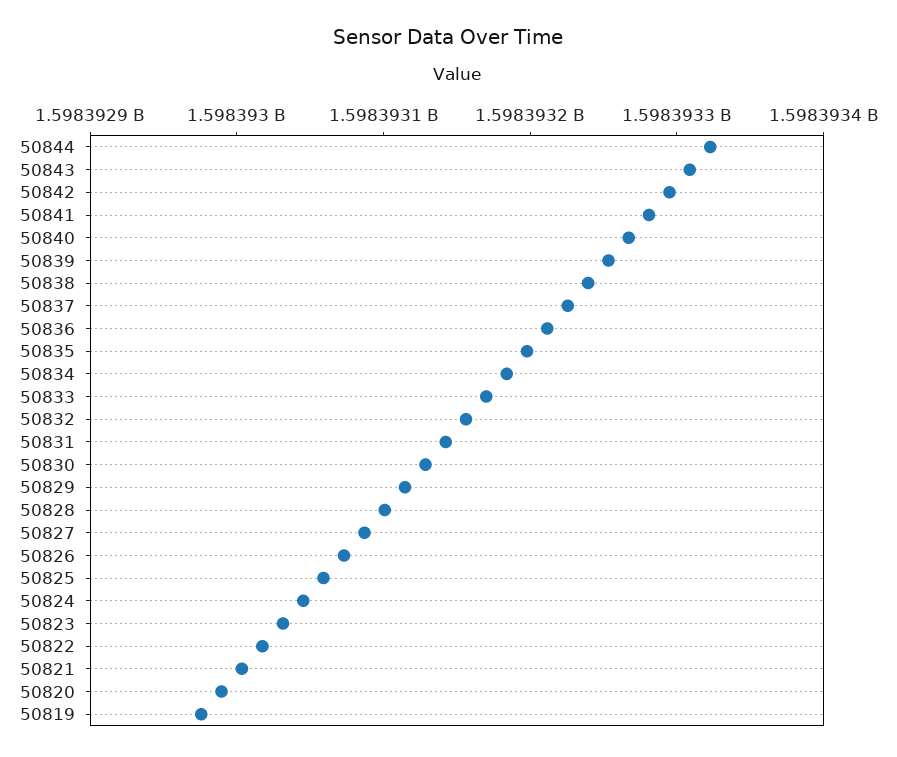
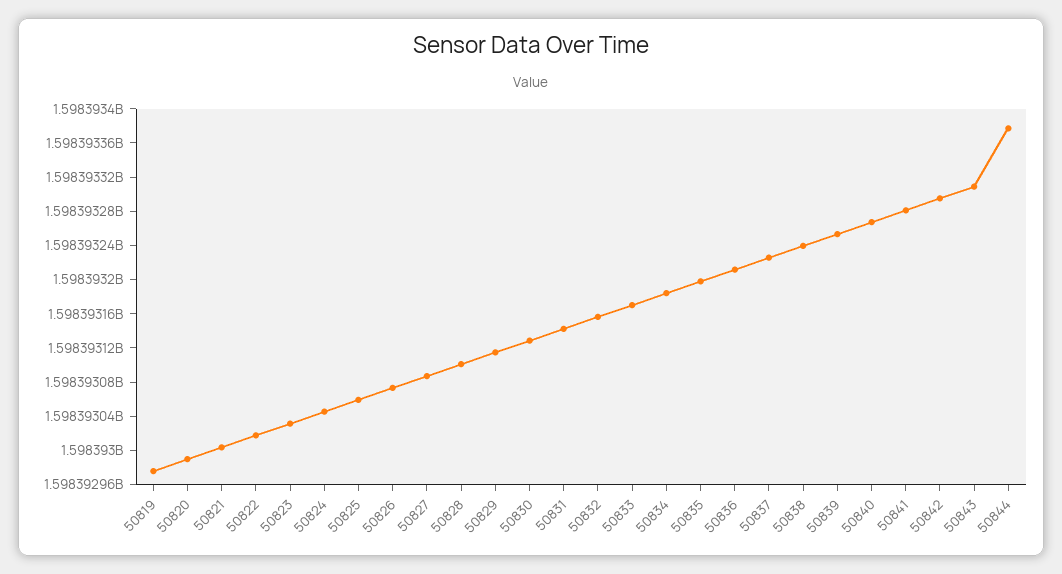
50844: 1598393320 -> 1598393380

